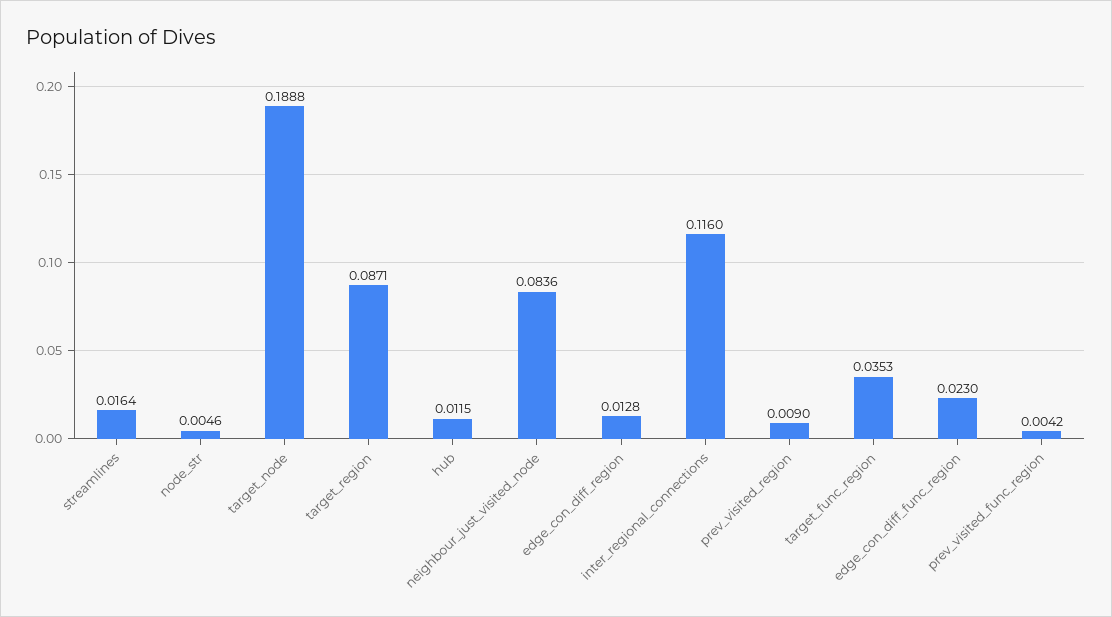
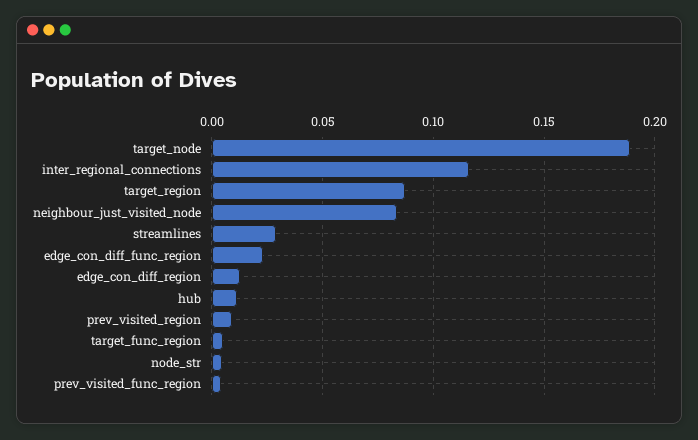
streamlines: 0.0164 -> 0.03
target_func_region: 0.0353 -> 0.005

